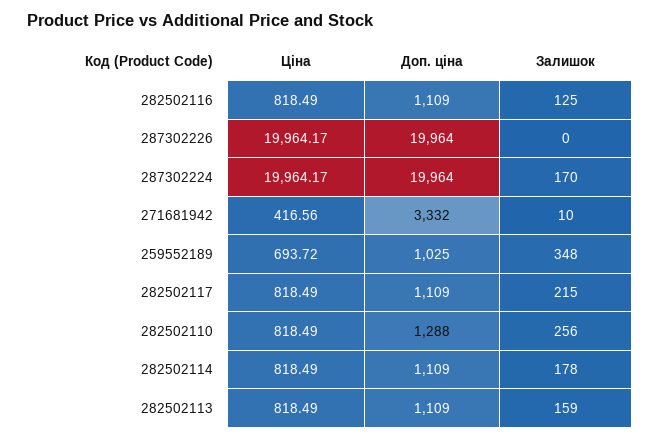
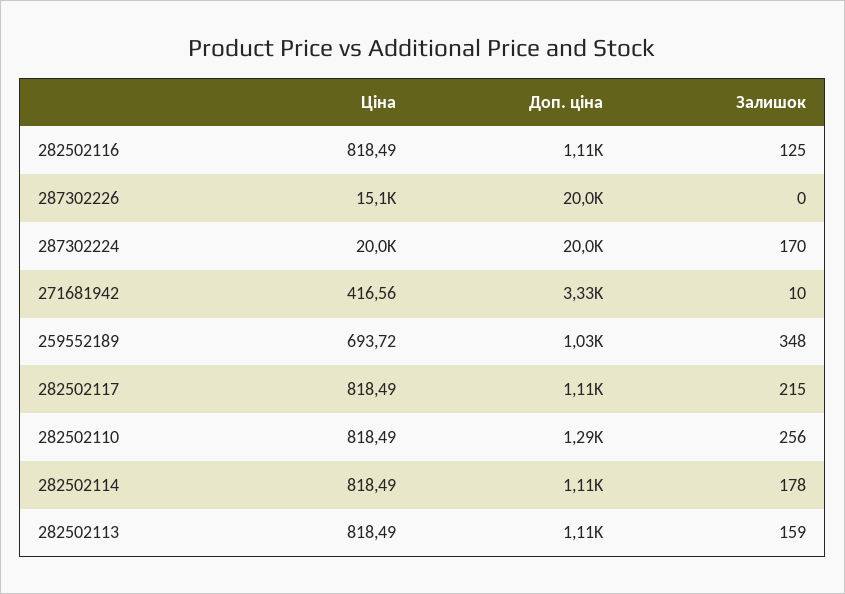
Ціна, 287302226: 19964.17 -> 15100

